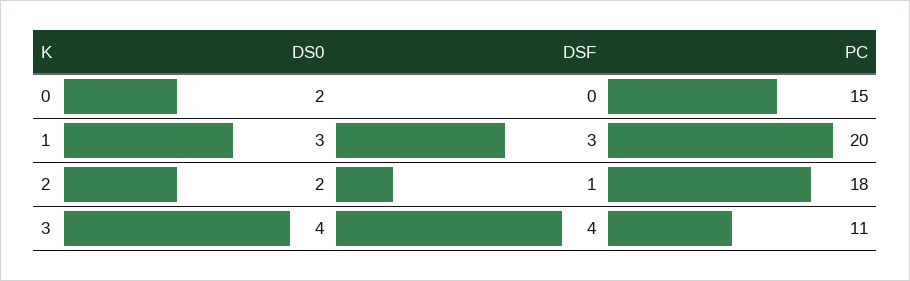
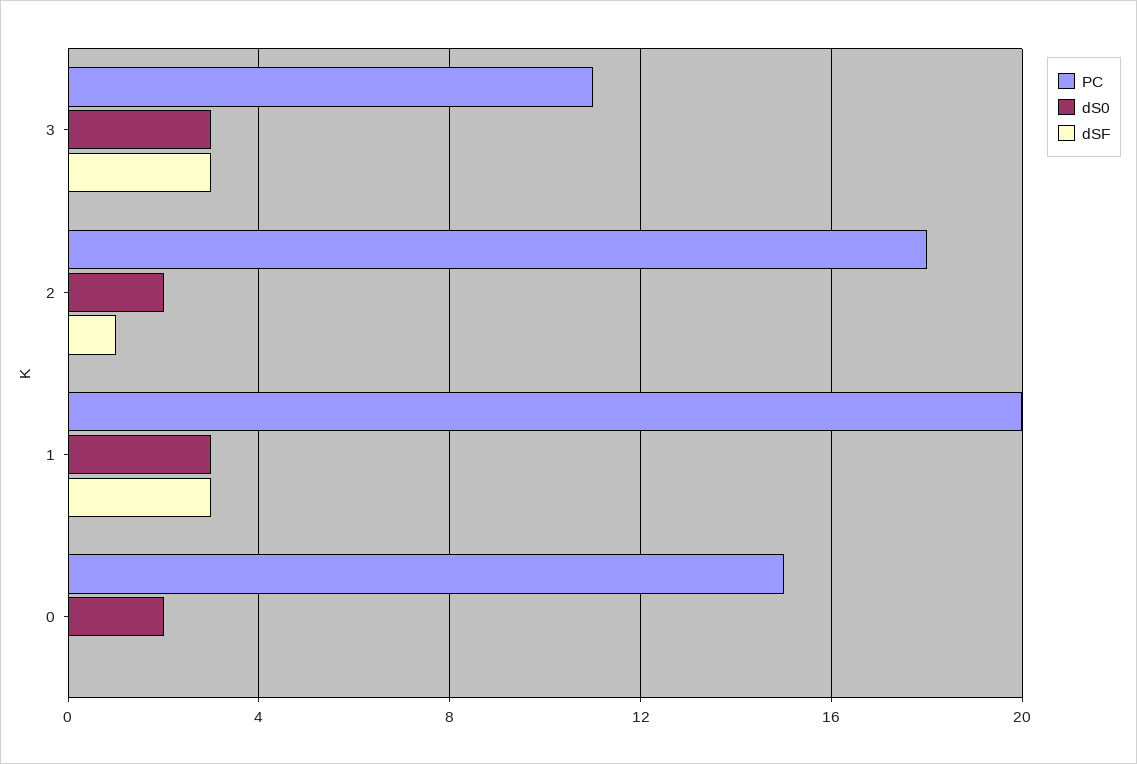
DS0, 3: 4 -> 3
DSF, 3: 4 -> 3

